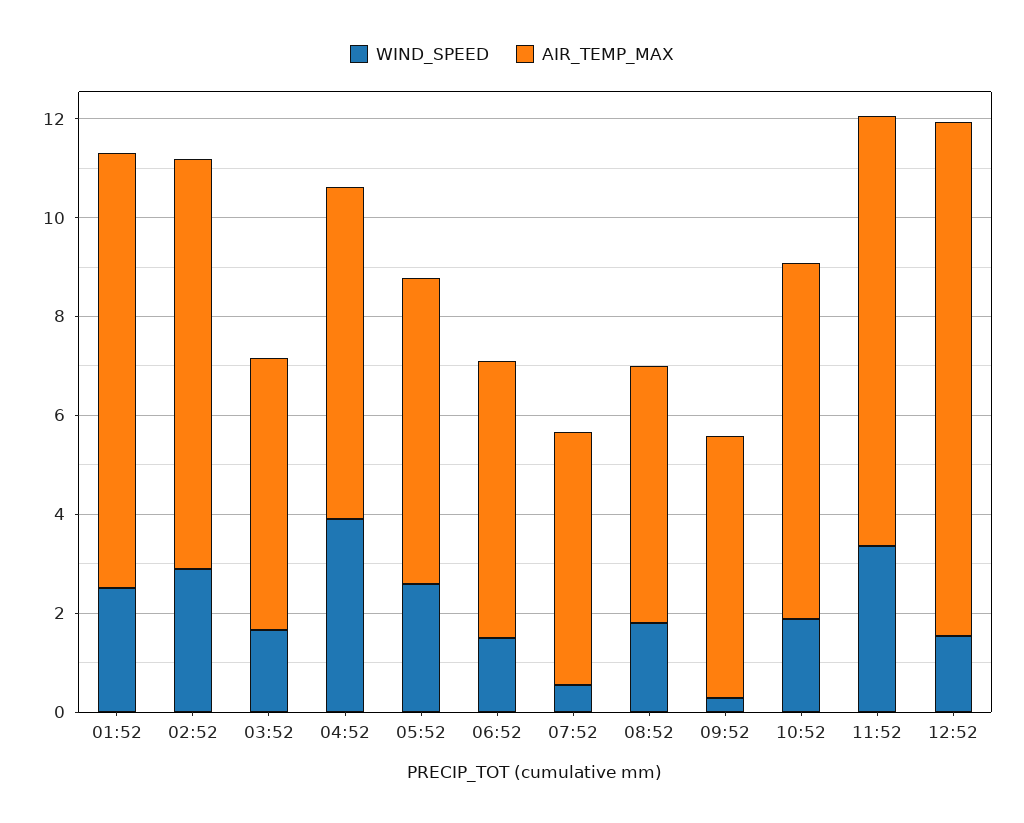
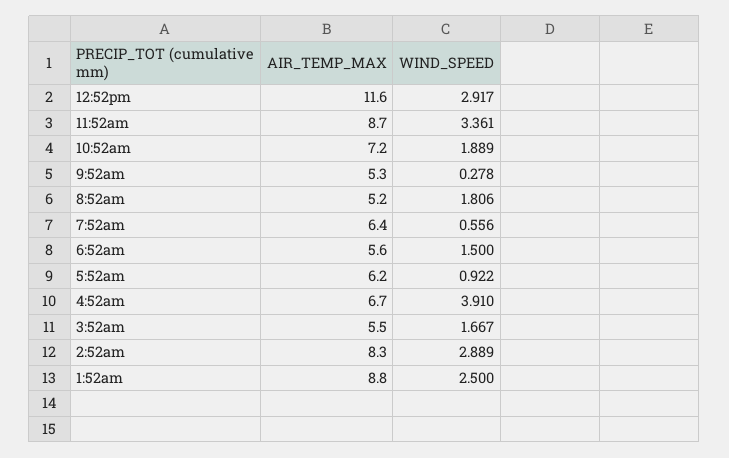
WIND_SPEED, 05:52: 2.5 -> 0.922
AIR_TEMP_MAX, 07:52: 5 -> 6.4
WIND_SPEED, 12:52: 1.5 -> 2.917
AIR_TEMP_MAX, 12:52: 10.5 -> 11.6

